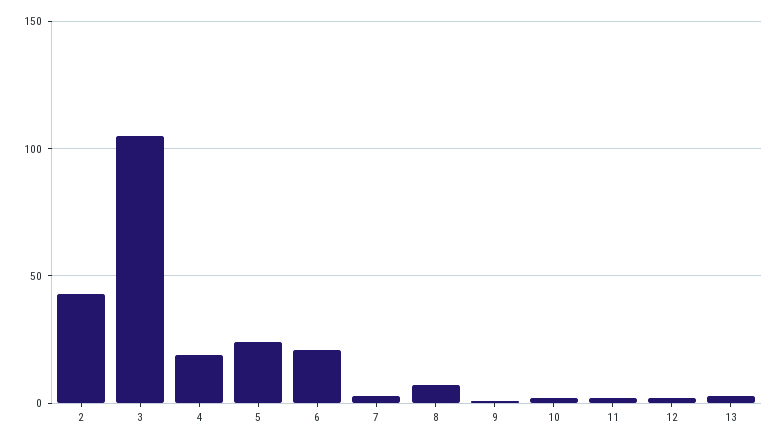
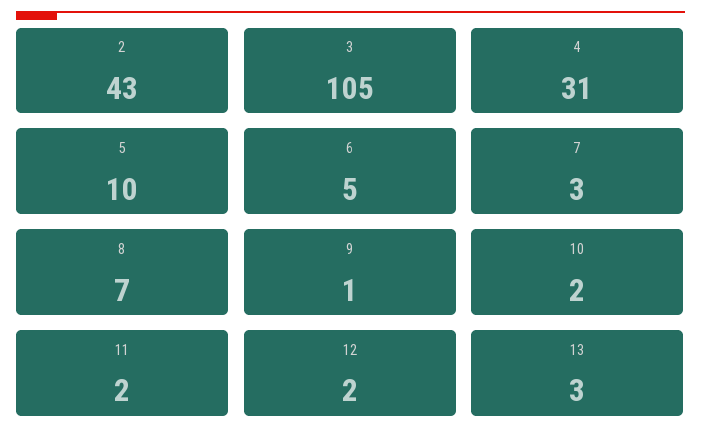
4: 20 -> 31
5: 25 -> 10
6: 20 -> 5

